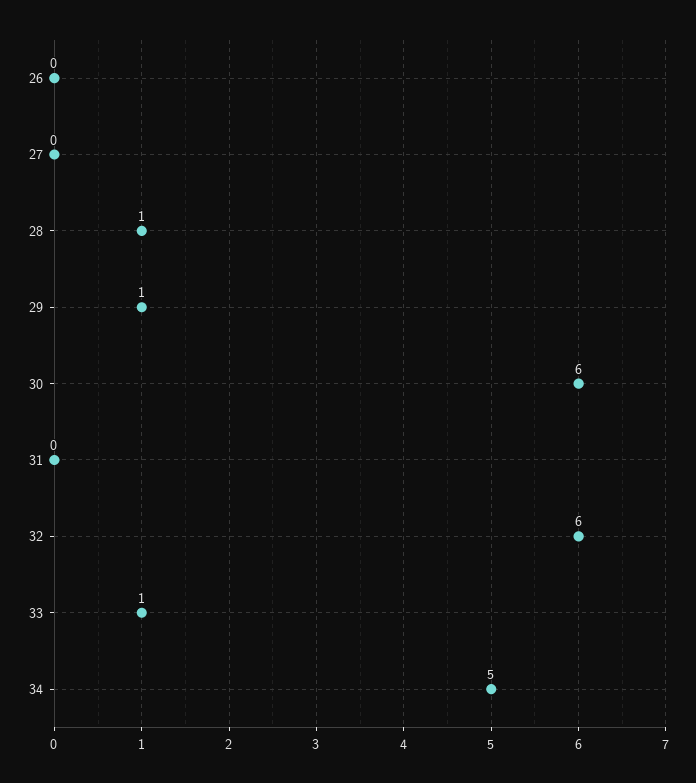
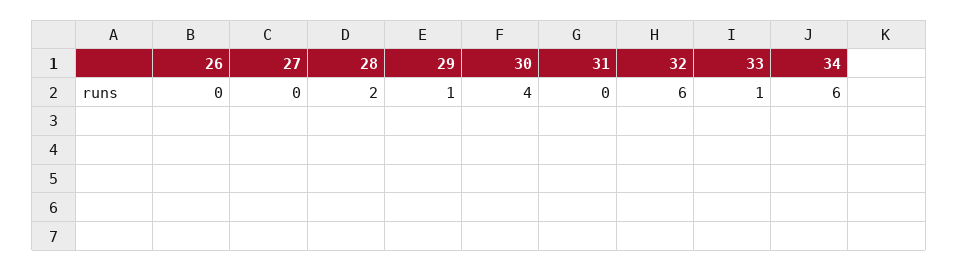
28: 1 -> 2
30: 6 -> 4
34: 5 -> 6

